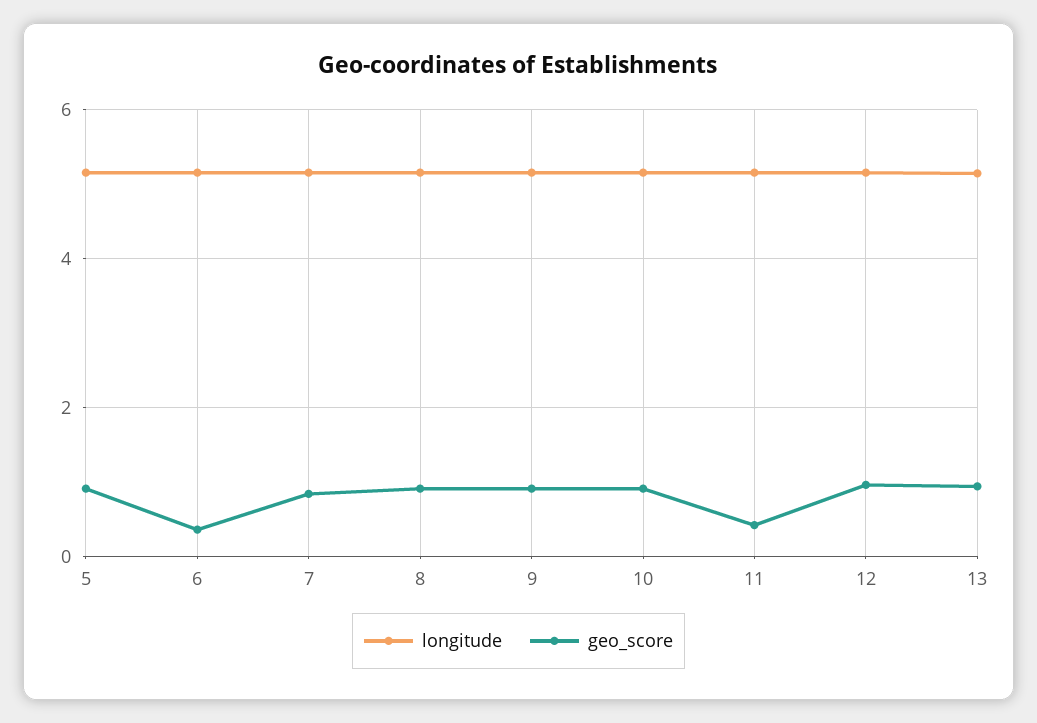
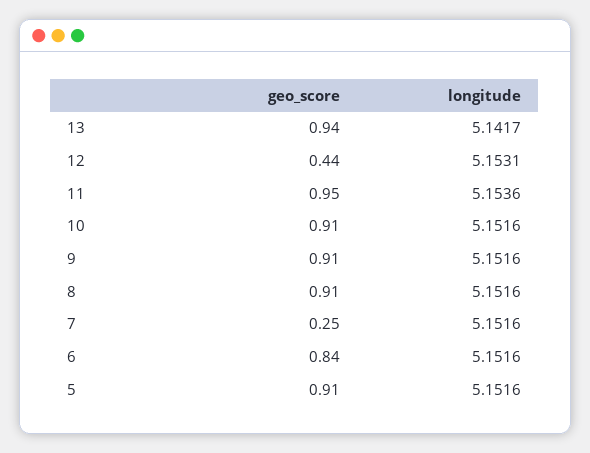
geo_score, 6: 0.4 -> 0.84
geo_score, 7: 0.8 -> 0.25
geo_score, 11: 0.4 -> 0.95
geo_score, 12: 1 -> 0.44

